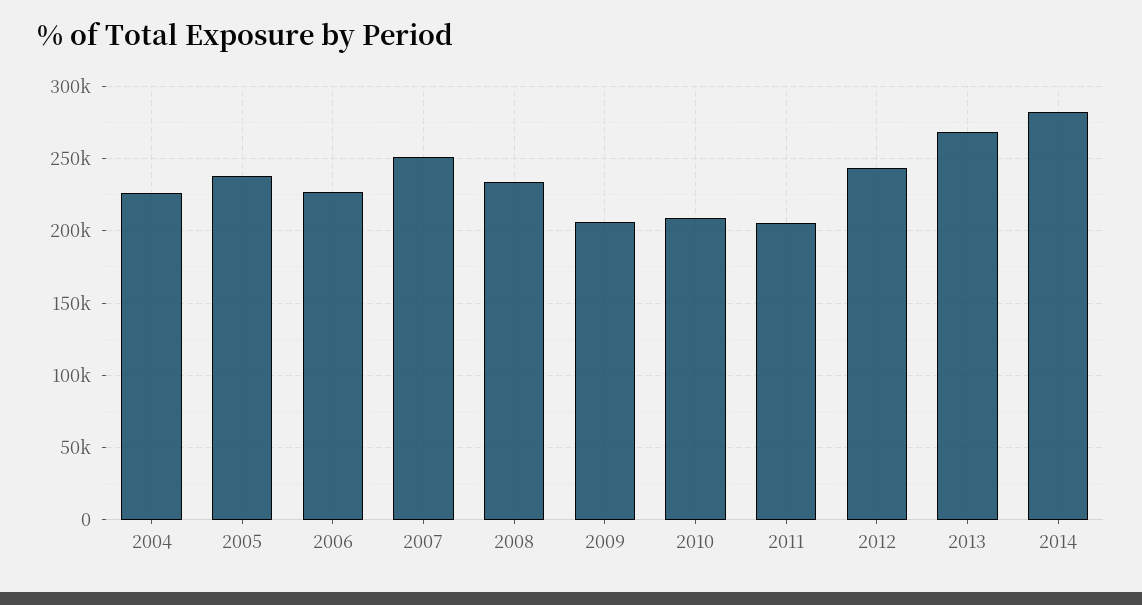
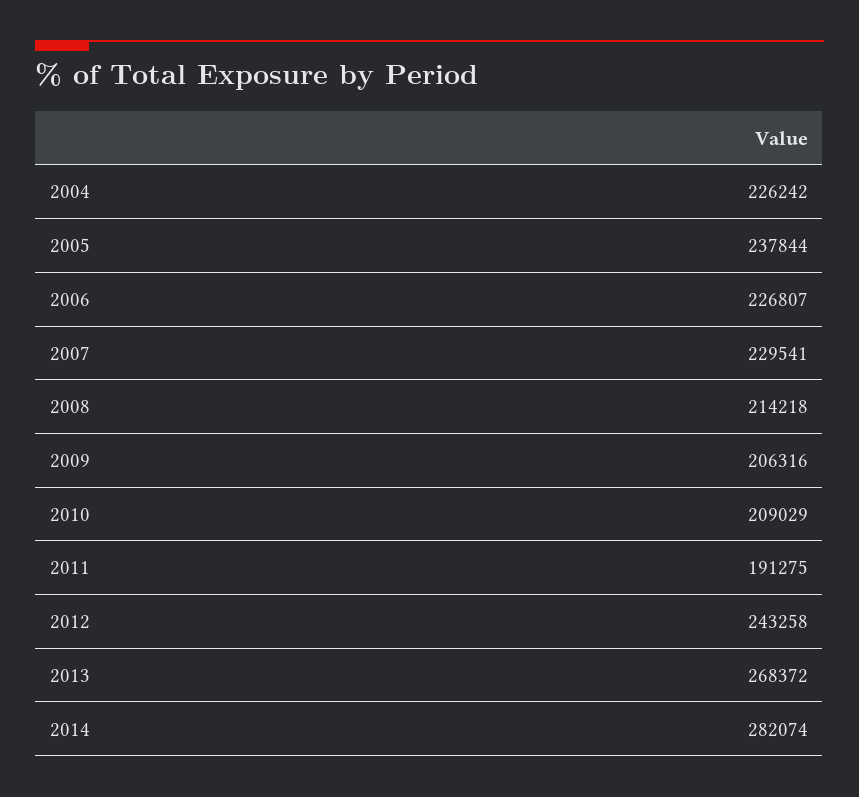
2007: 250000 -> 229541
2008: 235000 -> 214218
2011: 205000 -> 191275

